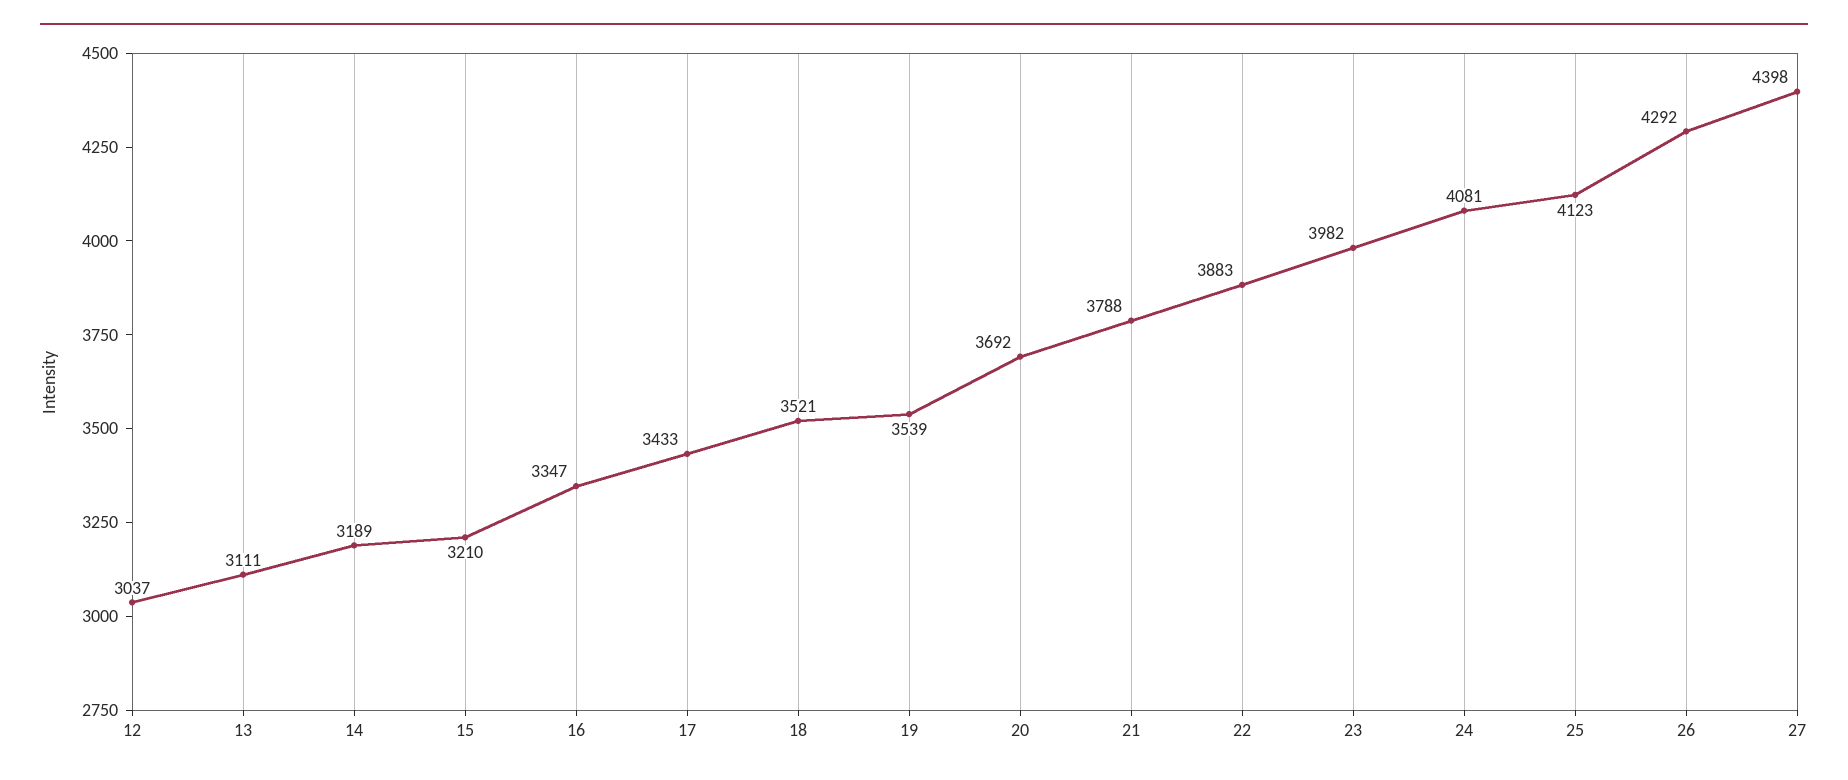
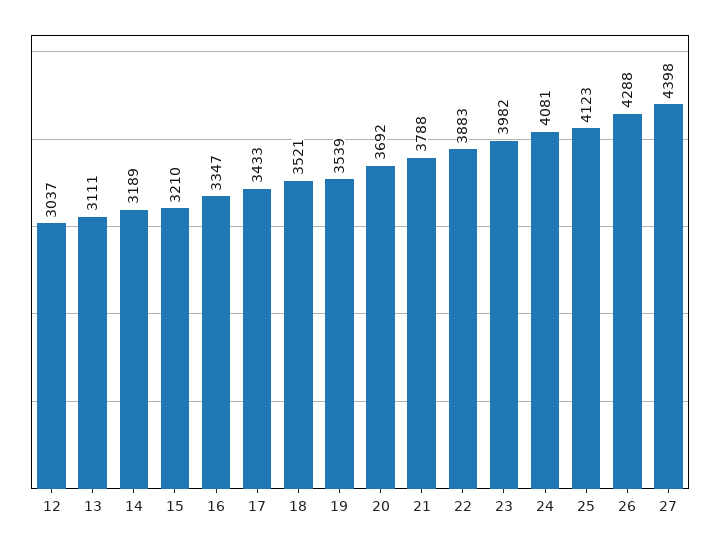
26: 4292 -> 4288

